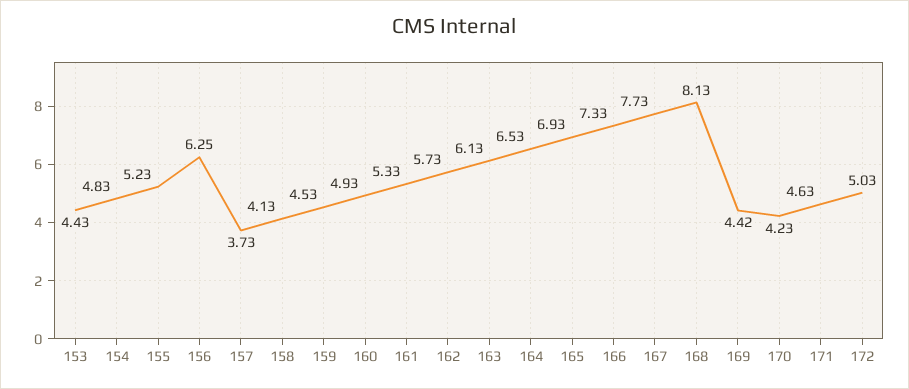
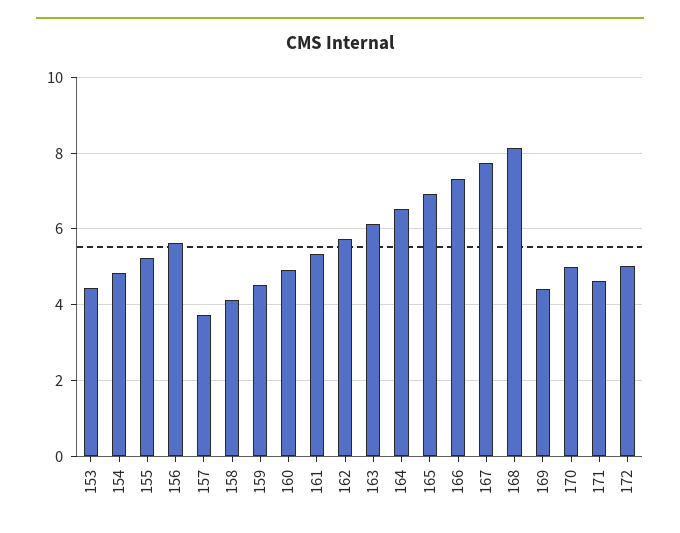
156: 6.25 -> 5.6
170: 4.23 -> 5

